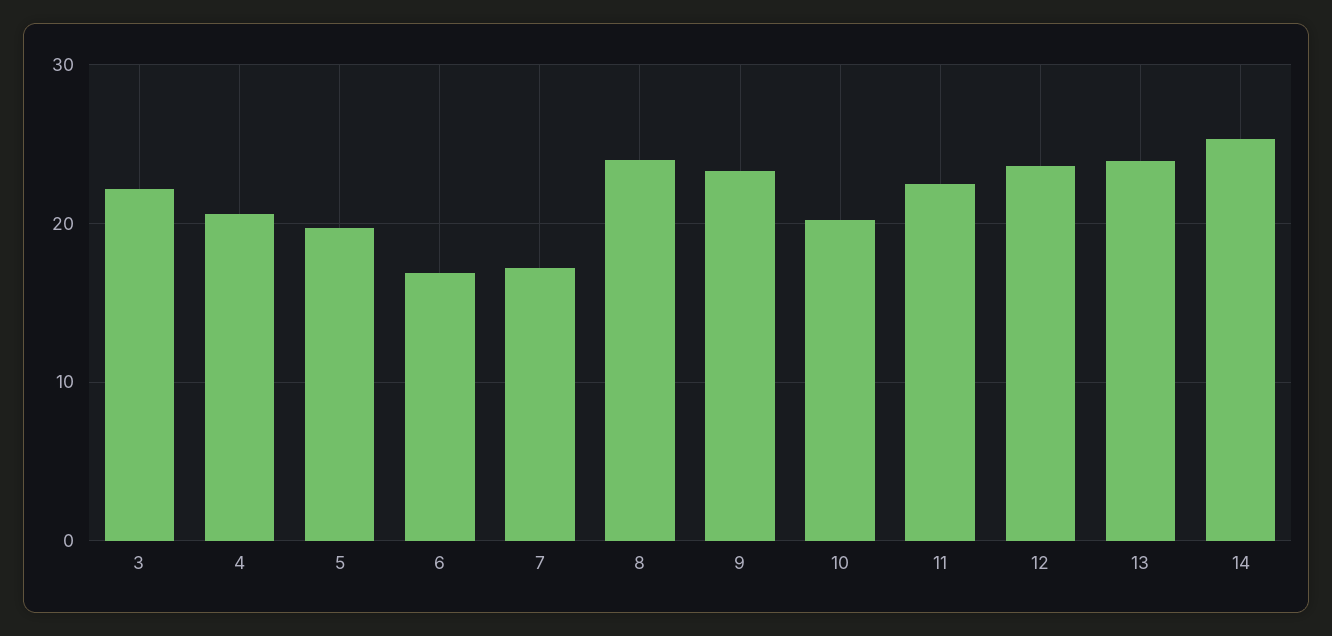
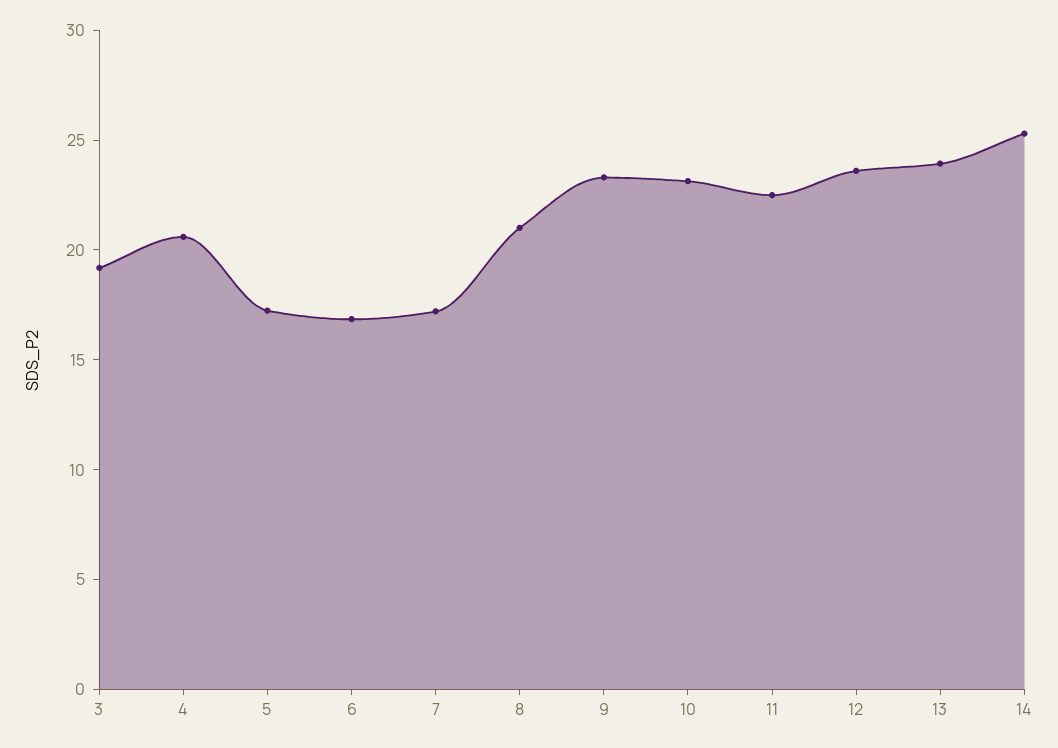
3: 22 -> 19
5: 20 -> 17
8: 24 -> 21
10: 20 -> 23

